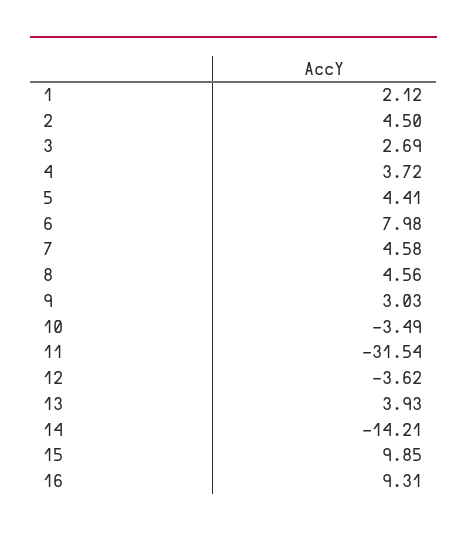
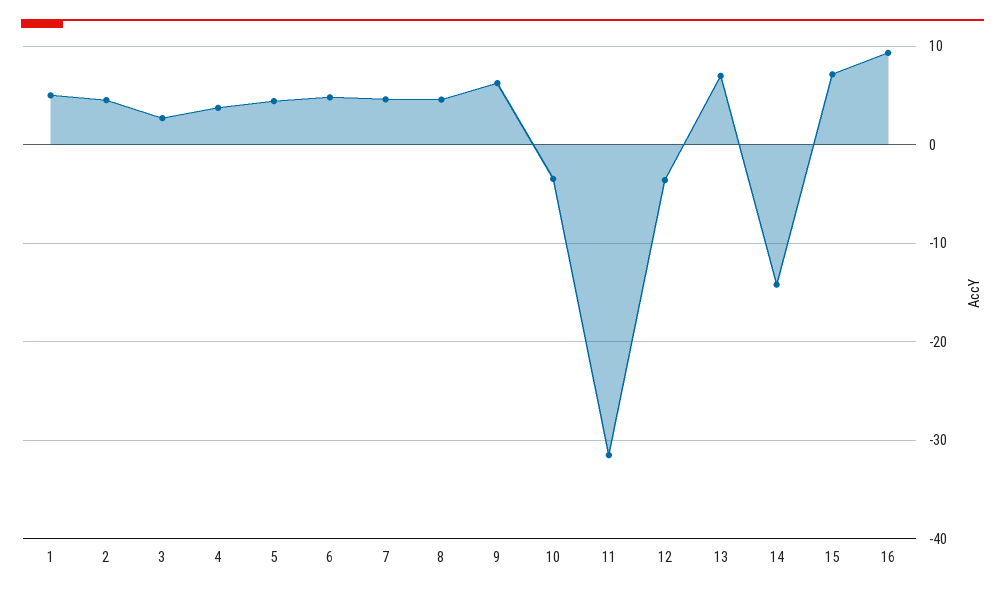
1: 2.12 -> 5
6: 7.98 -> 5
9: 3.03 -> 6
13: 3.93 -> 7
15: 9.85 -> 7

